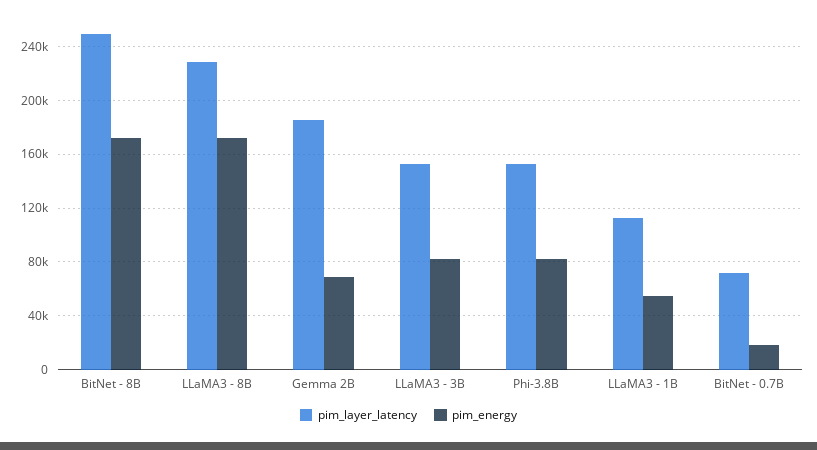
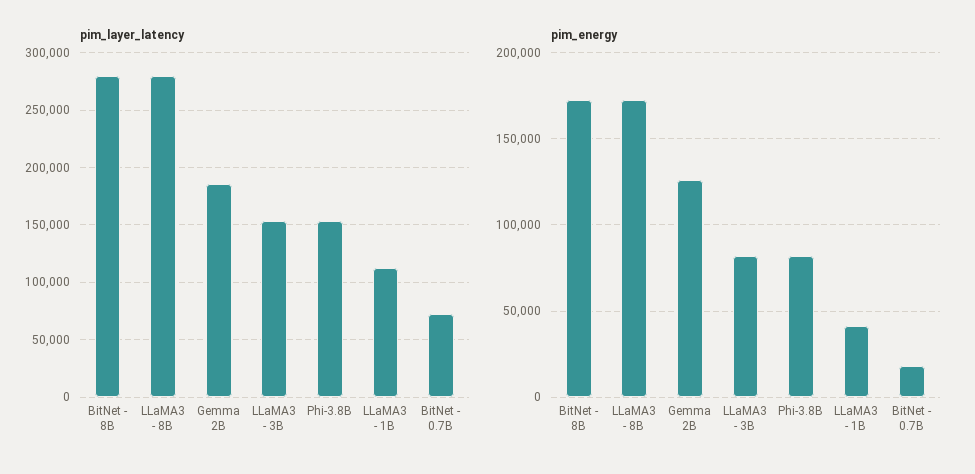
pim_layer_latency, BitNet - 8B: 250000 -> 280000
pim_layer_latency, LLaMA3 - 8B: 230000 -> 280000
pim_energy, Gemma 2B: 70000 -> 125000
pim_energy, LLaMA3 - 1B: 55000 -> 40000

